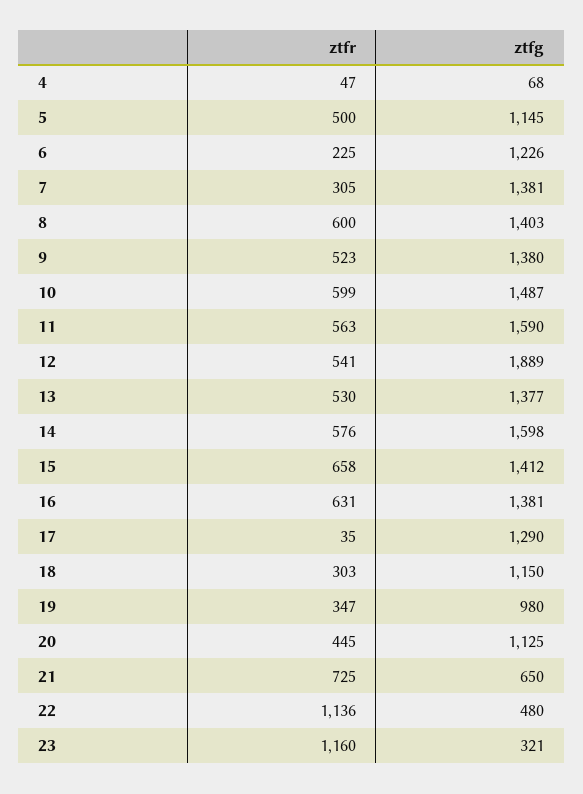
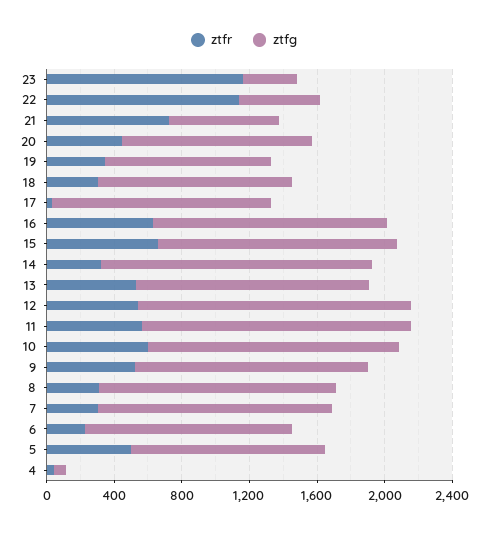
ztfr, 8: 600 -> 300
ztfg, 12: 1889 -> 1600
ztfr, 14: 576 -> 300

